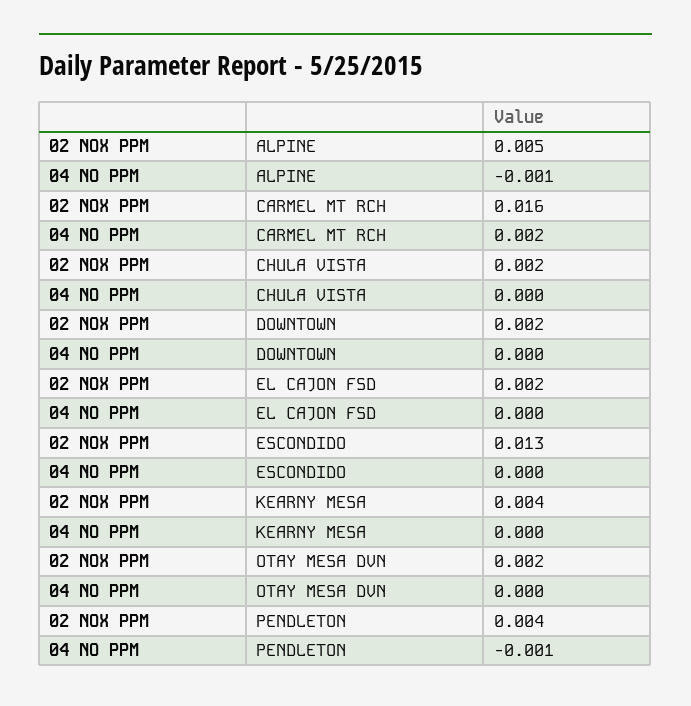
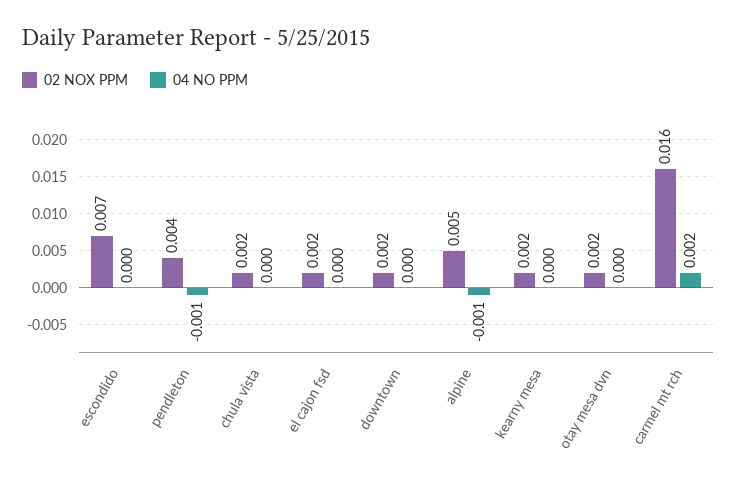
02 NOX PPM, ESCONDIDO: 0.013 -> 0.007
02 NOX PPM, KEARNY MESA: 0.004 -> 0.002

